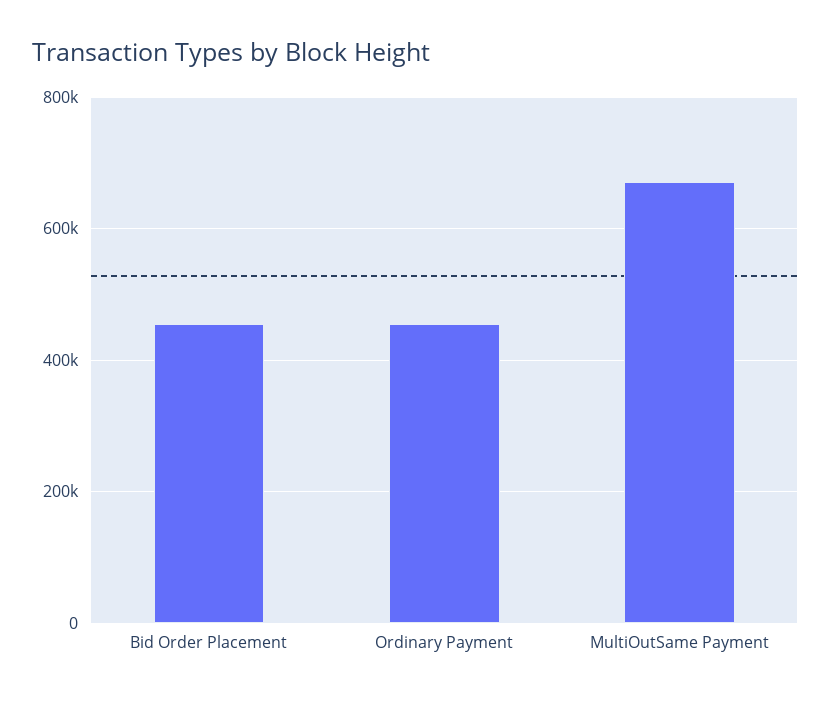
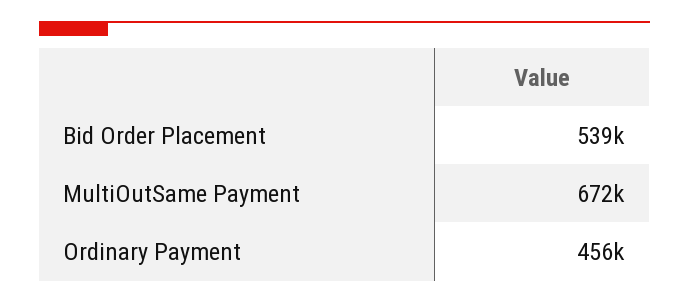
Bid Order Placement: 460000 -> 539000

